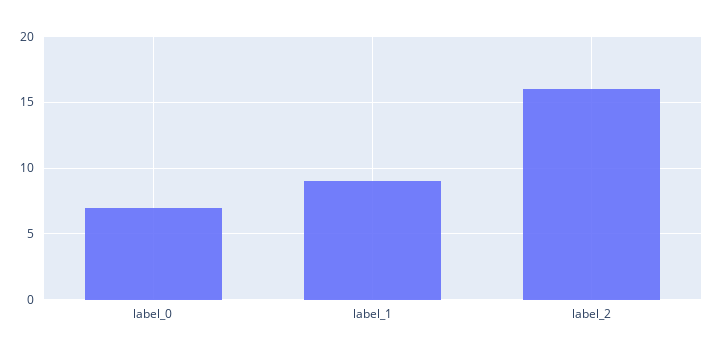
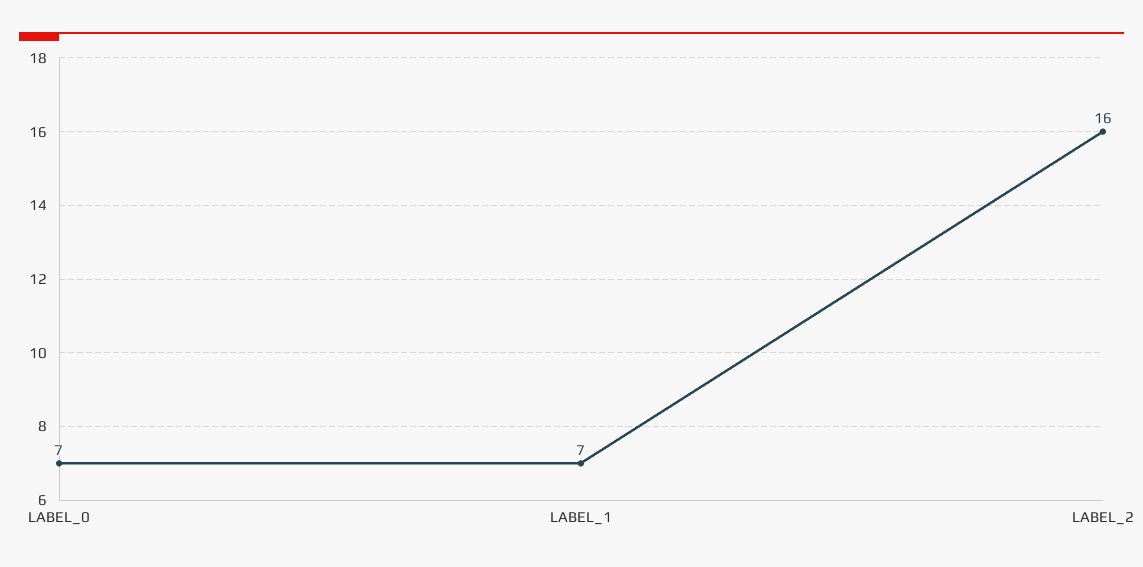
label_1: 9 -> 7

